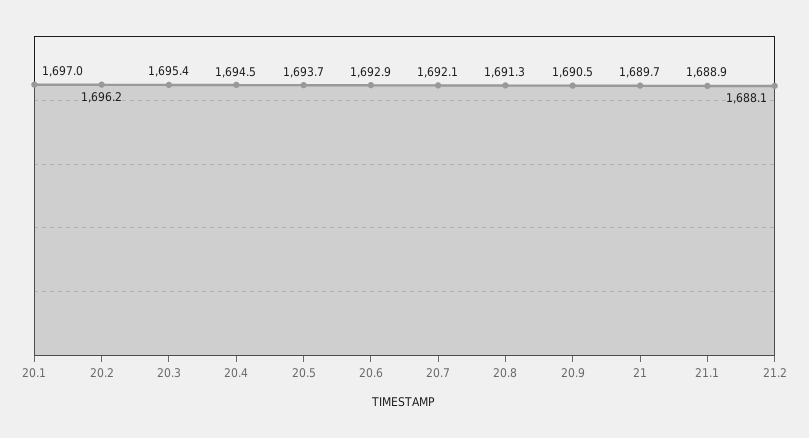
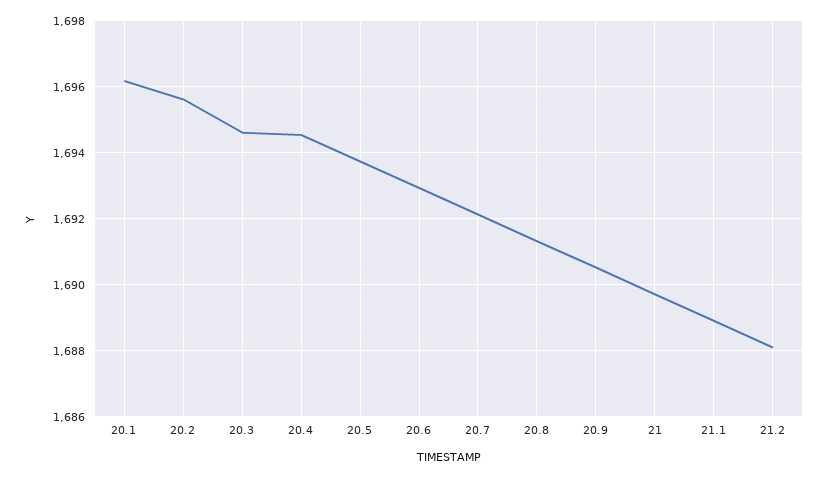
20.1: 1697 -> 1696.2
20.2: 1696.2 -> 1695.6
20.3: 1695.4 -> 1694.6

